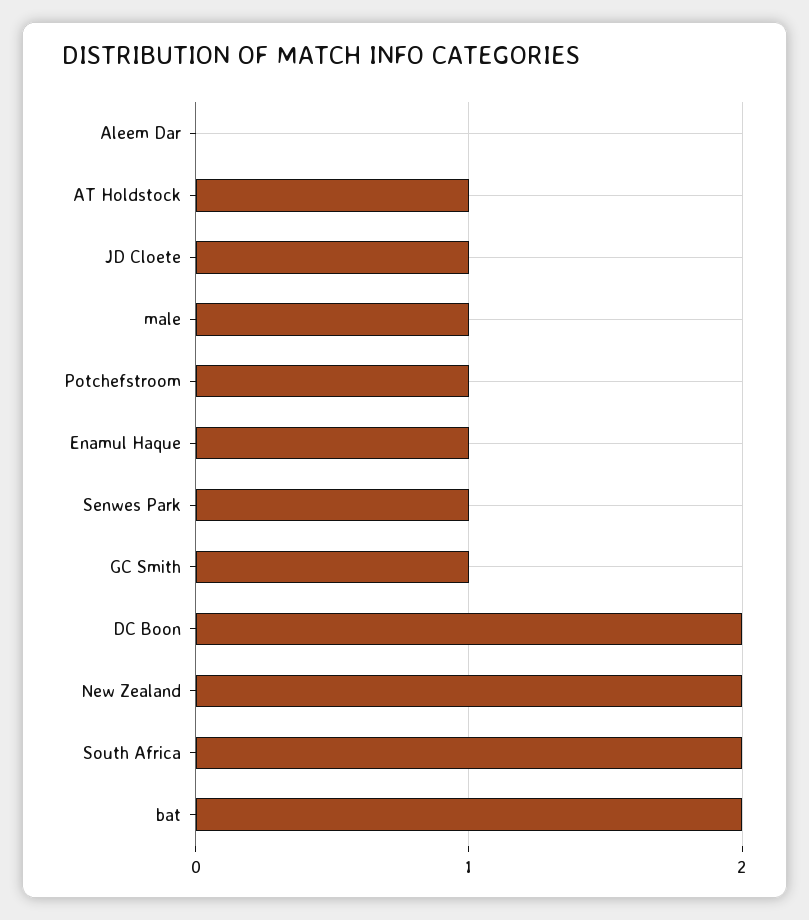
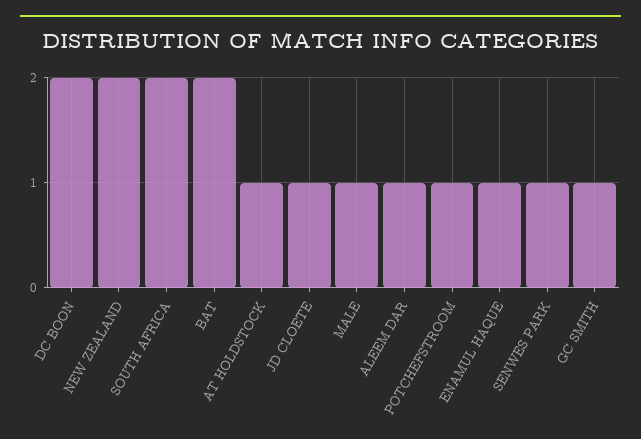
Aleem Dar: 0 -> 1

